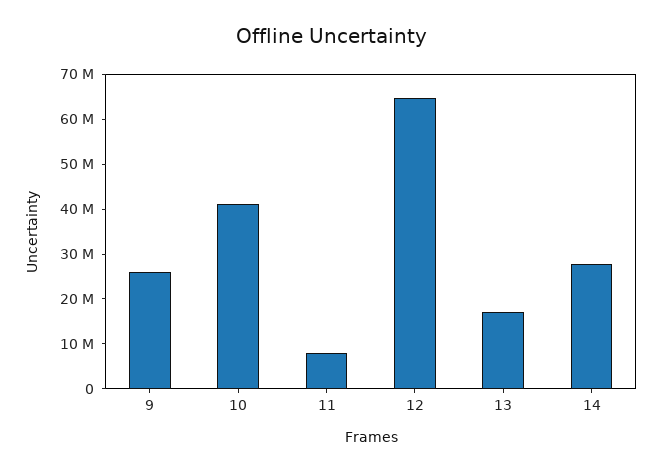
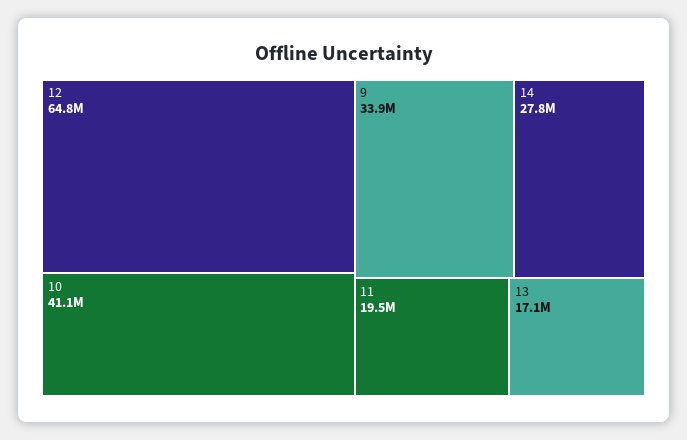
9: 26000000 -> 33900000
11: 8000000 -> 19500000

